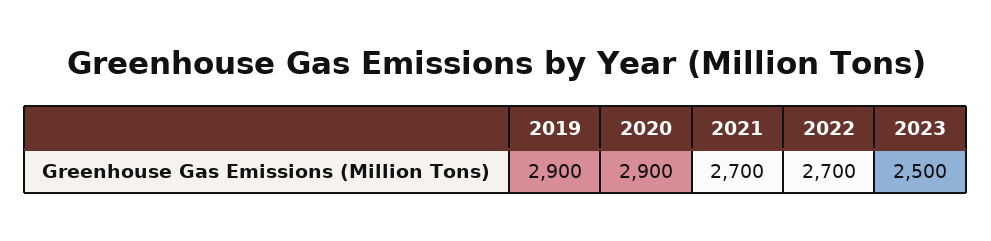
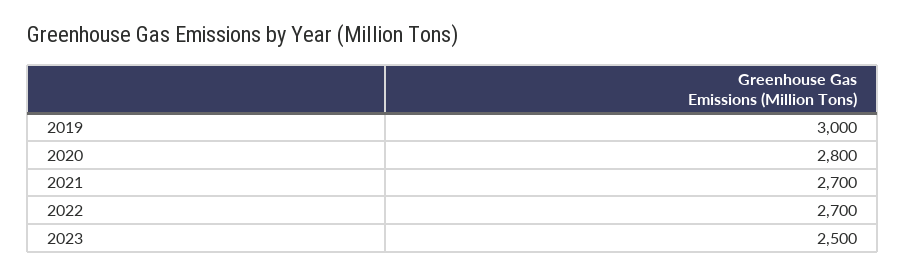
2019: 2900 -> 3000
2020: 2900 -> 2800

